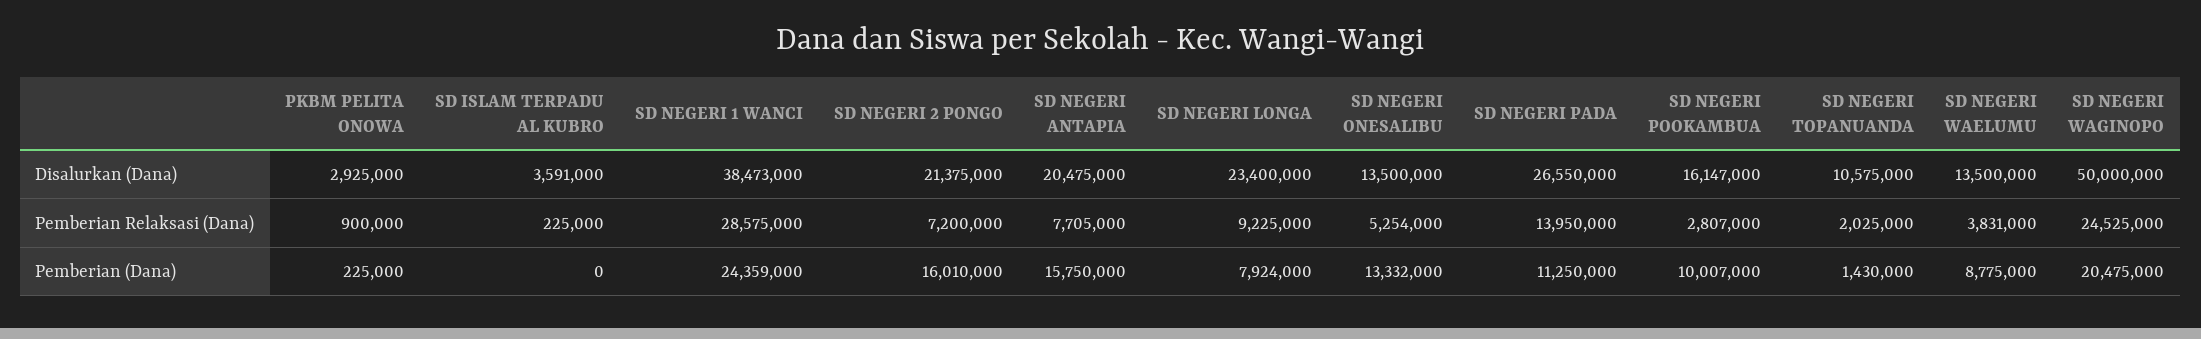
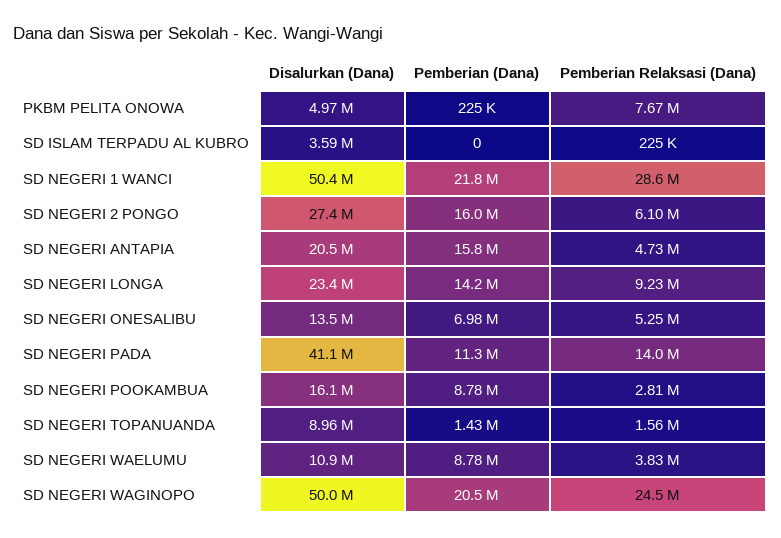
PKBM PELITA ONOWA, Disalurkan (Dana): 2925000 -> 4970000
SD NEGERI 1 WANCI, Disalurkan (Dana): 38473000 -> 50400000
SD NEGERI 2 PONGO, Disalurkan (Dana): 21375000 -> 27400000
SD NEGERI PADA, Disalurkan (Dana): 26550000 -> 41100000
SD NEGERI TOPANUANDA, Disalurkan (Dana): 10575000 -> 8960000
SD NEGERI WAELUMU, Disalurkan (Dana): 13500000 -> 10900000
PKBM PELITA ONOWA, Pemberian Relaksasi (Dana): 900000 -> 7670000
SD NEGERI 2 PONGO, Pemberian Relaksasi (Dana): 7200000 -> 6100000
SD NEGERI ANTAPIA, Pemberian Relaksasi (Dana): 7705000 -> 4730000
SD NEGERI TOPANUANDA, Pemberian Relaksasi (Dana): 2025000 -> 1560000
SD NEGERI 1 WANCI, Pemberian (Dana): 24359000 -> 21800000
SD NEGERI LONGA, Pemberian (Dana): 7924000 -> 14200000
SD NEGERI ONESALIBU, Pemberian (Dana): 13332000 -> 6980000
SD NEGERI POOKAMBUA, Pemberian (Dana): 10007000 -> 8780000

